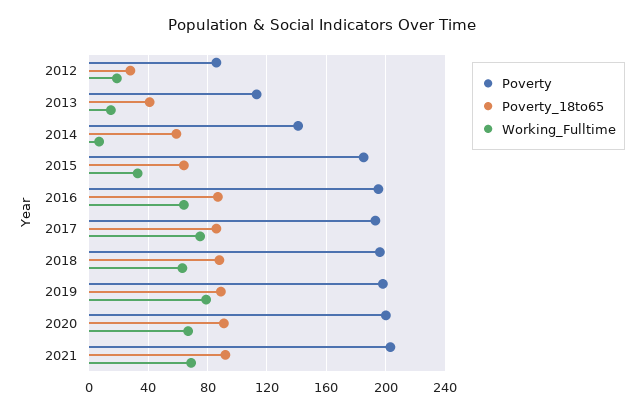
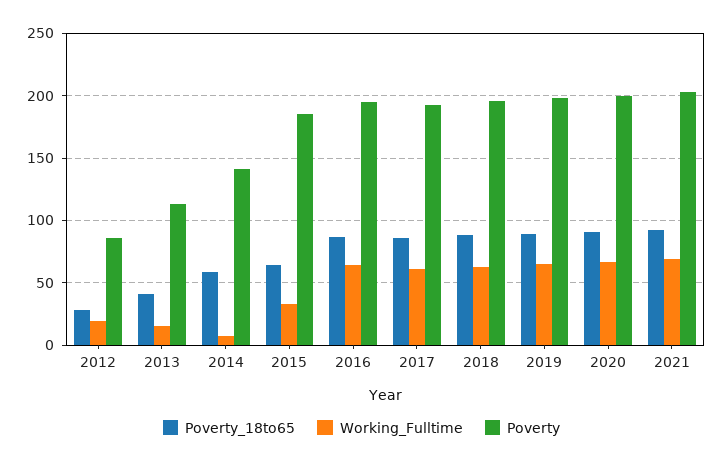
Working_Fulltime, 2017: 75 -> 60
Working_Fulltime, 2019: 80 -> 65

